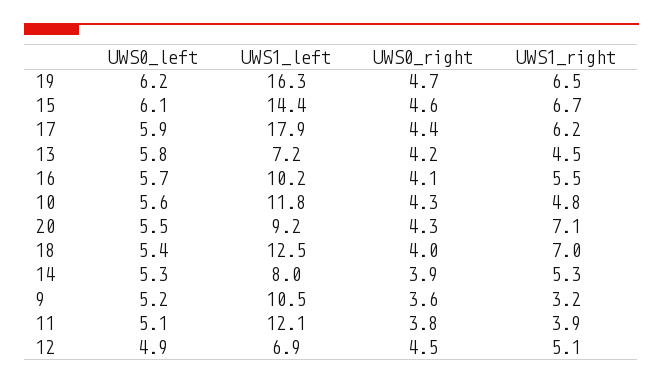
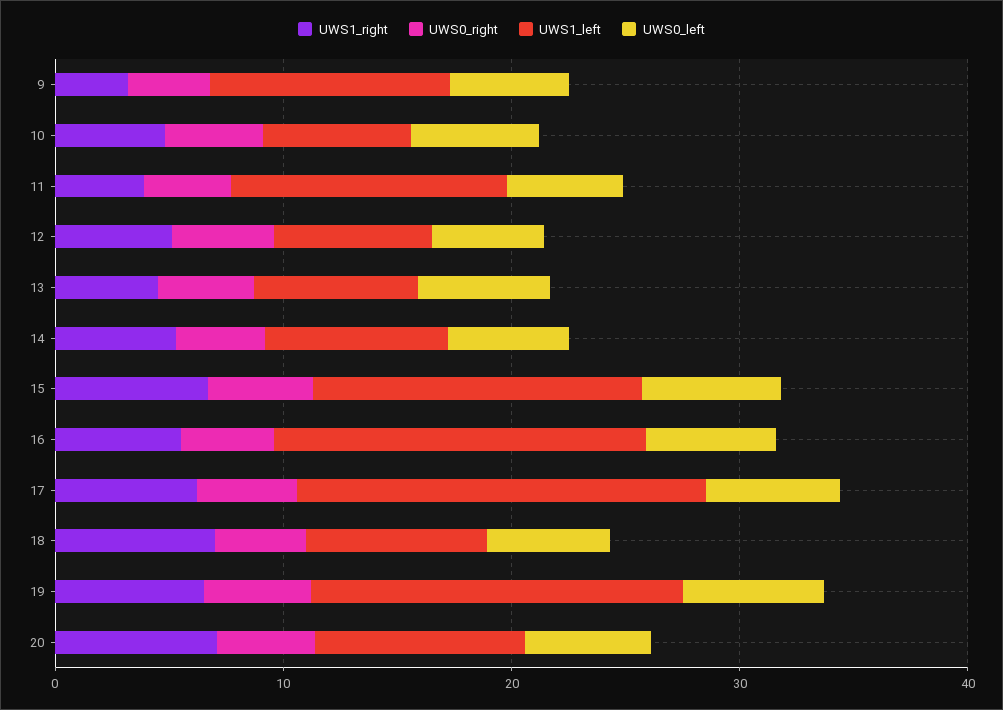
UWS1_left, 16: 10.2 -> 16
UWS1_left, 10: 11.8 -> 6
UWS1_left, 18: 12.5 -> 8

